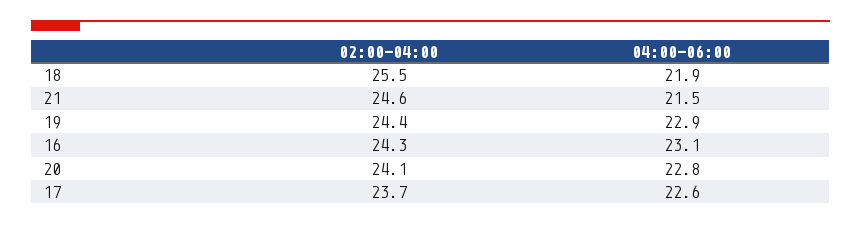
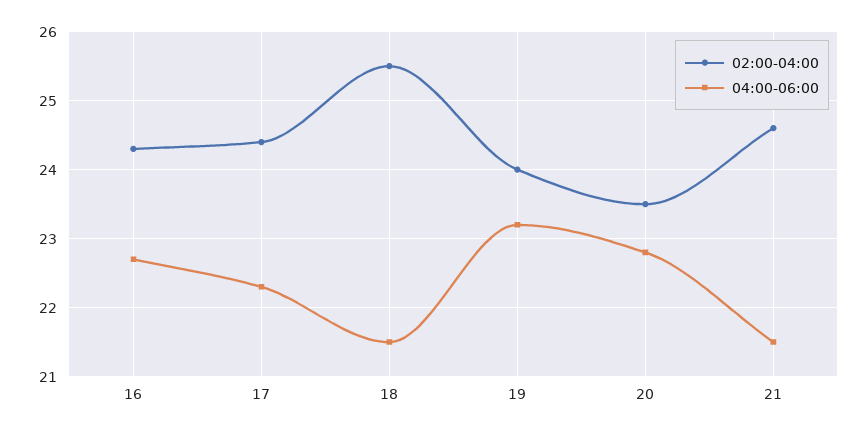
04:00-06:00, 18: 21.9 -> 21.5
02:00-04:00, 19: 24.4 -> 24
04:00-06:00, 19: 22.9 -> 23.2
04:00-06:00, 16: 23.1 -> 22.7
02:00-04:00, 20: 24.1 -> 23.5
02:00-04:00, 17: 23.7 -> 24.4
04:00-06:00, 17: 22.6 -> 22.3

